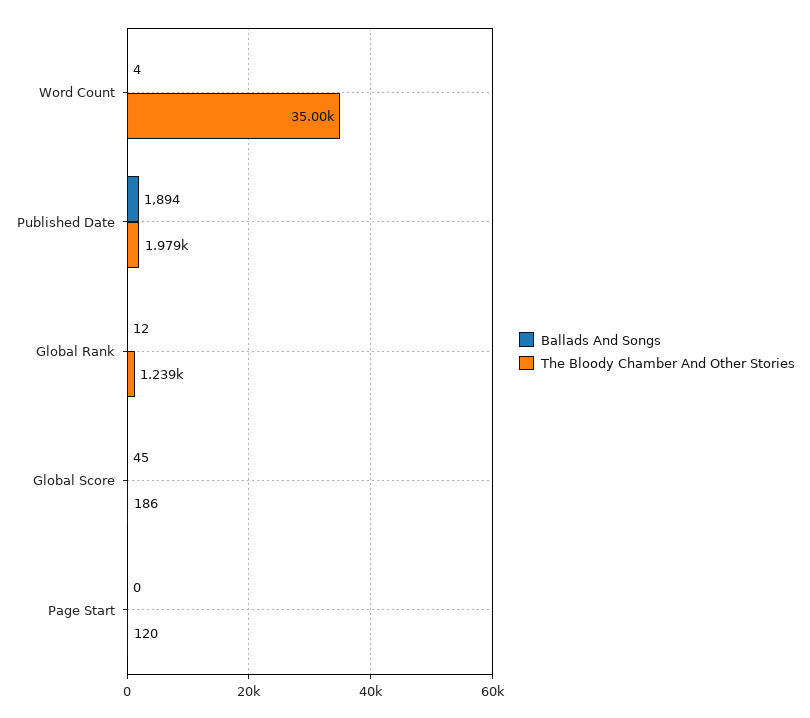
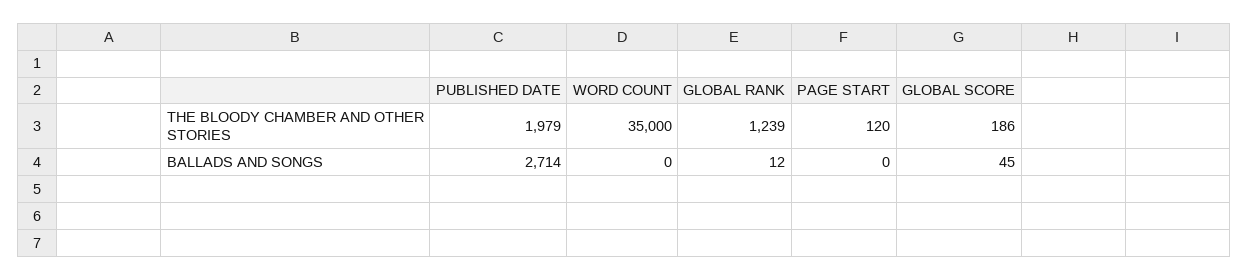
Ballads And Songs, Word Count: 4 -> 0
Ballads And Songs, Published Date: 1894 -> 2714

